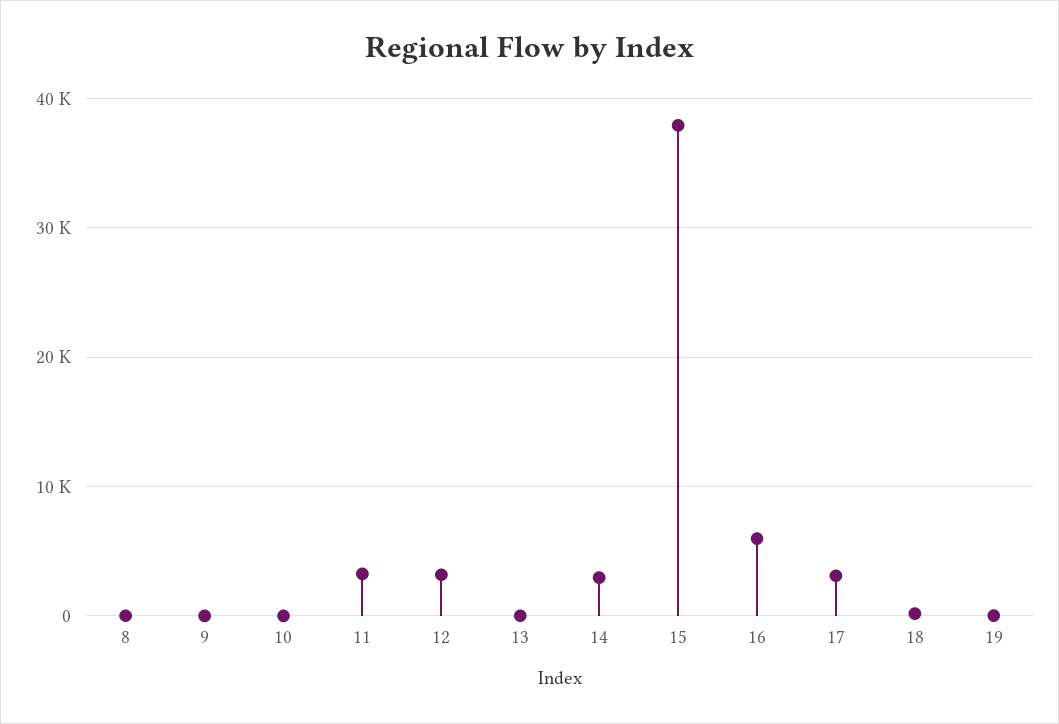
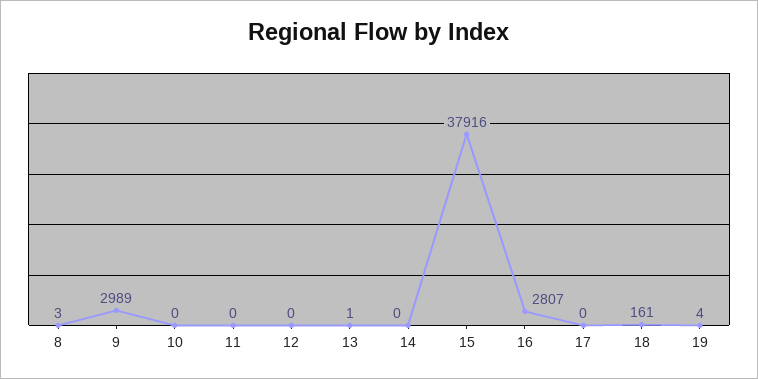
9: 0 -> 2989
11: 3000 -> 0
12: 3000 -> 0
14: 3000 -> 0
16: 6000 -> 2807
17: 3000 -> 0

